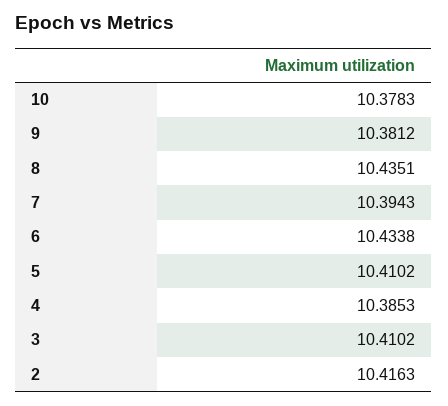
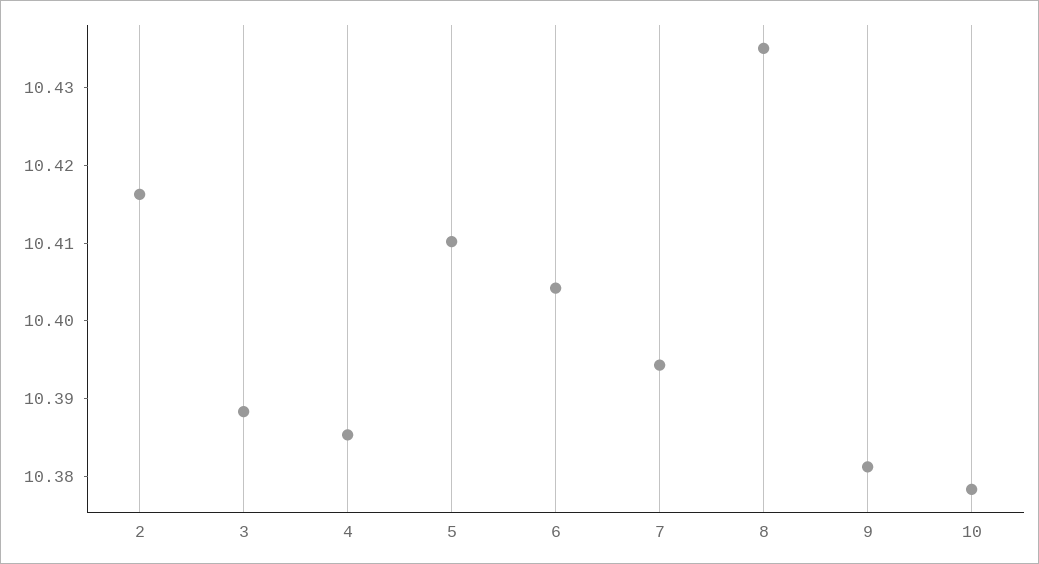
6: 10.4338 -> 10.404
3: 10.4102 -> 10.388

